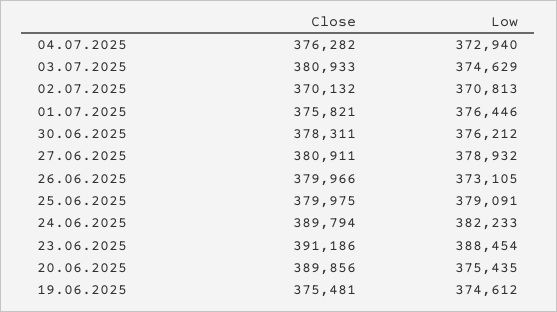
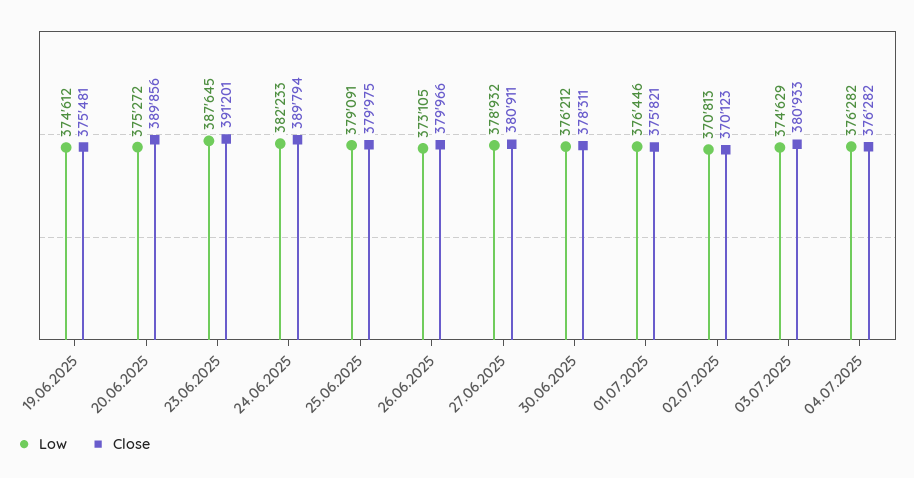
Low, 04.07.2025: 372940 -> 376282
Close, 02.07.2025: 370132 -> 370123
Close, 23.06.2025: 391186 -> 391201
Low, 23.06.2025: 388454 -> 387645
Low, 20.06.2025: 375435 -> 375272

